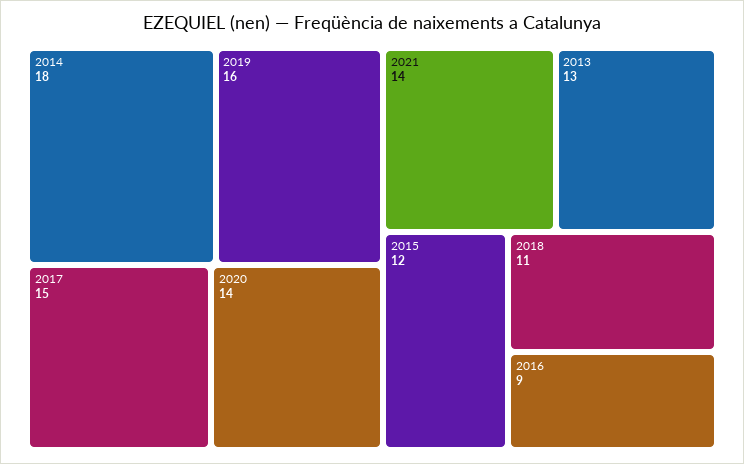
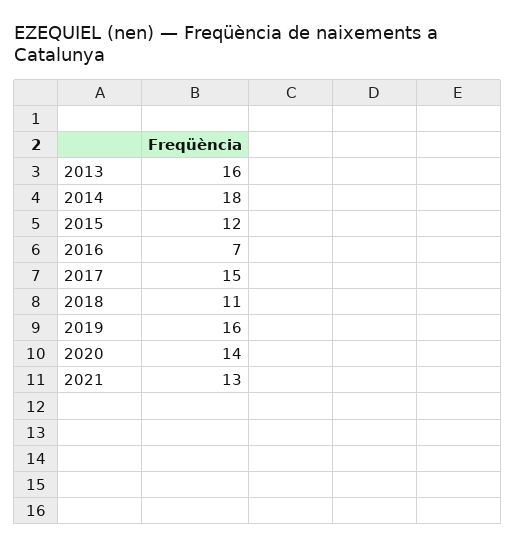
2021: 14 -> 13
2013: 13 -> 16
2016: 9 -> 7

